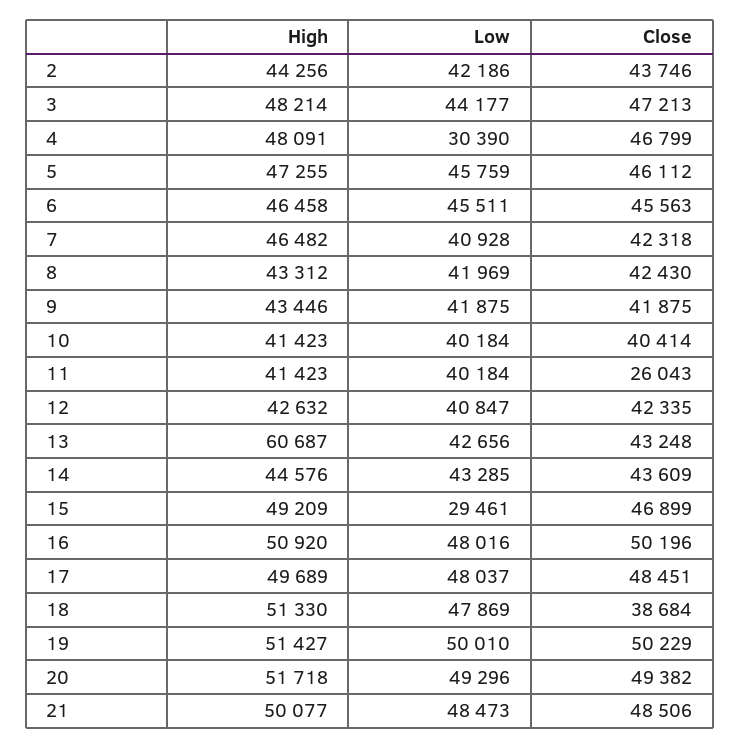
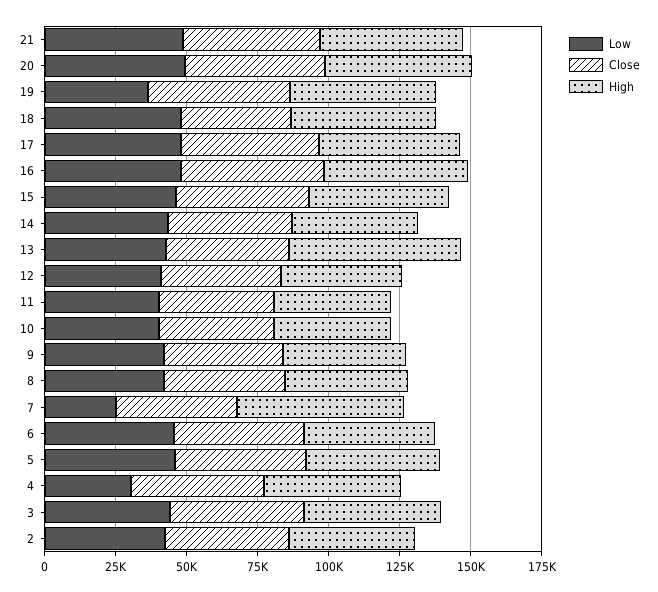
High, 7: 46482 -> 60000
Low, 7: 40928 -> 25000
Close, 11: 26043 -> 40000
Low, 15: 29461 -> 45000
Low, 19: 50010 -> 35000

